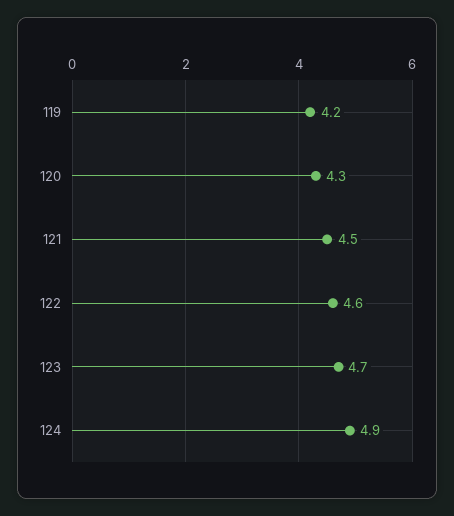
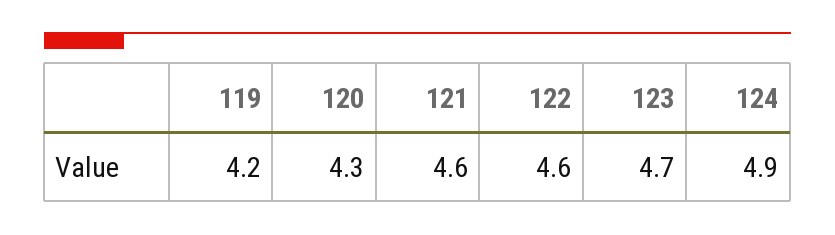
121: 4.5 -> 4.6

